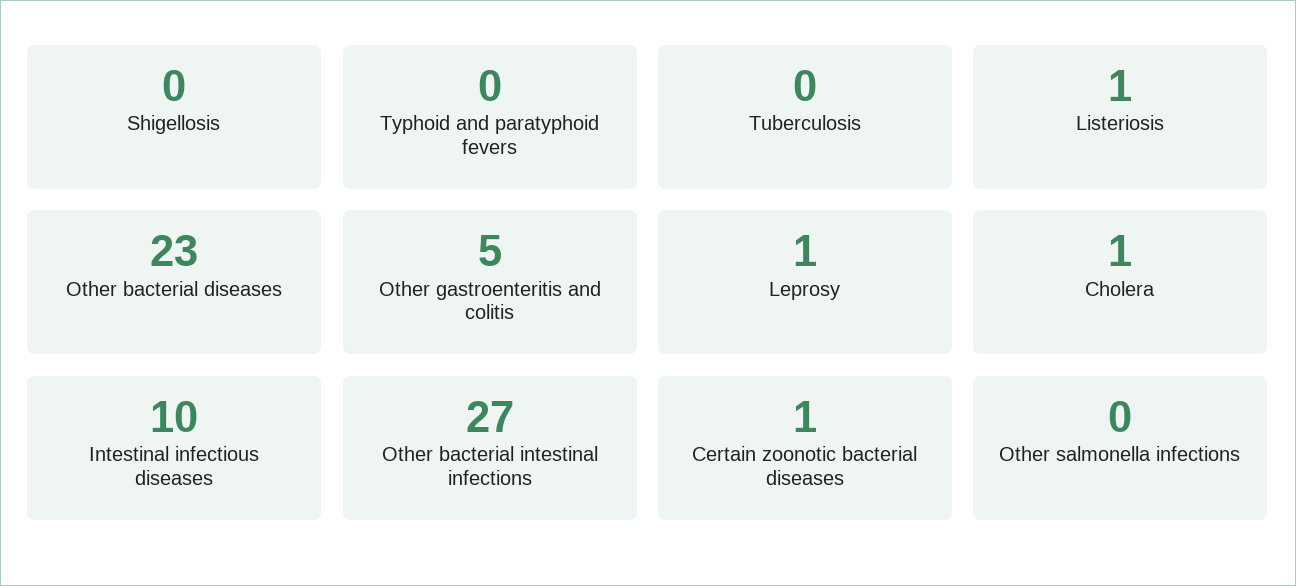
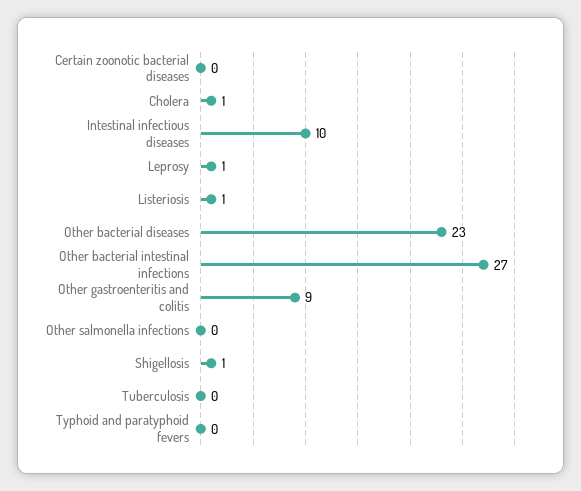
Shigellosis: 0 -> 1
Other gastroenteritis and colitis: 5 -> 9
Certain zoonotic bacterial diseases: 1 -> 0

